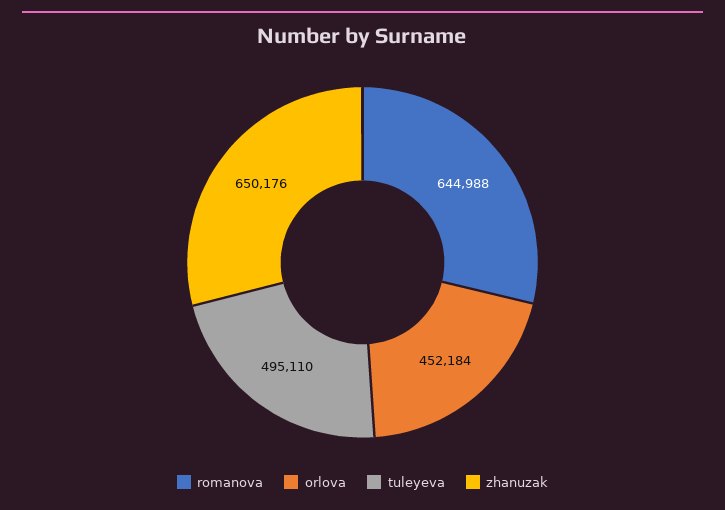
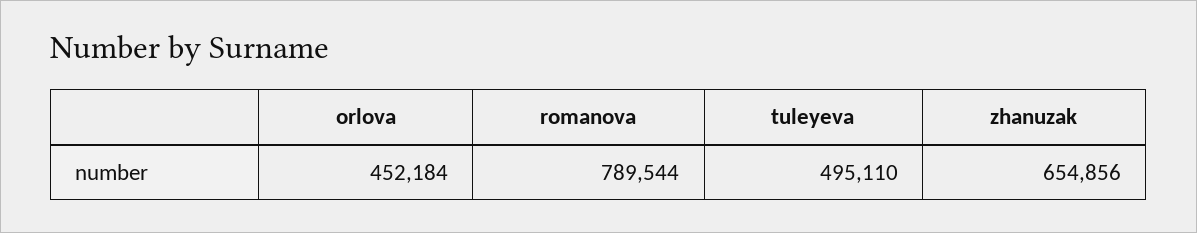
romanova: 644988 -> 789544
zhanuzak: 650176 -> 654856

